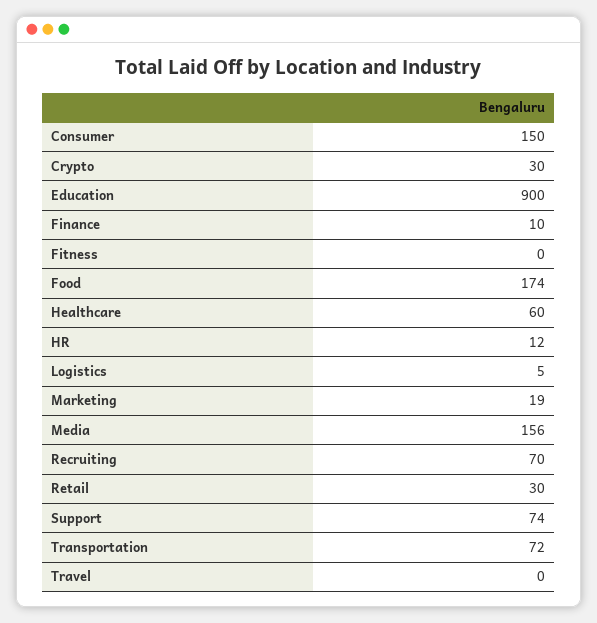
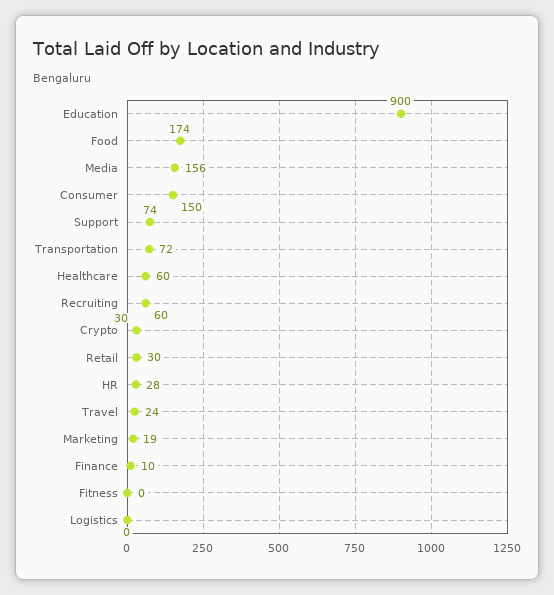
HR: 12 -> 28
Logistics: 5 -> 0
Recruiting: 70 -> 60
Travel: 0 -> 24

